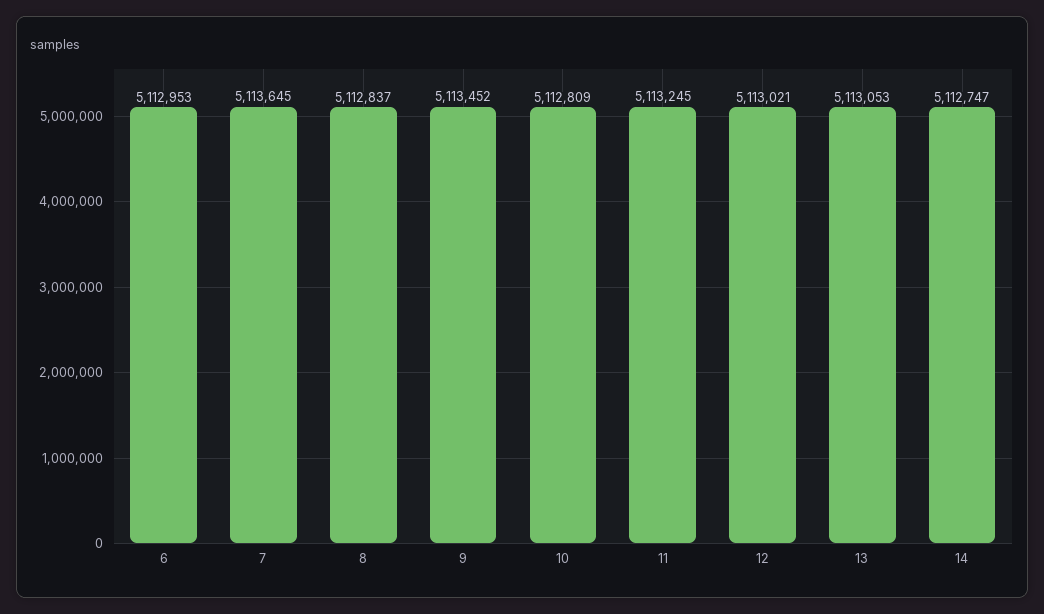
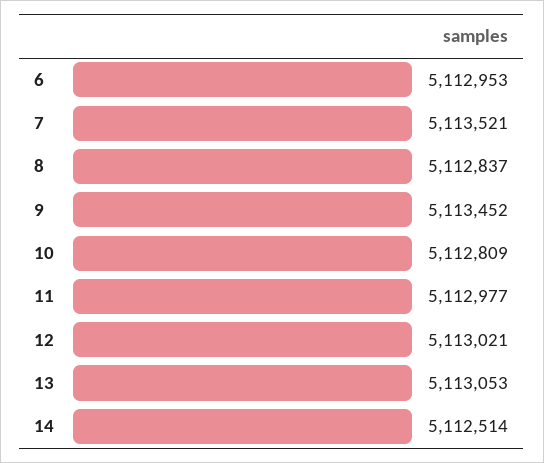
7: 5113645 -> 5113521
11: 5113245 -> 5112977
14: 5112747 -> 5112514

